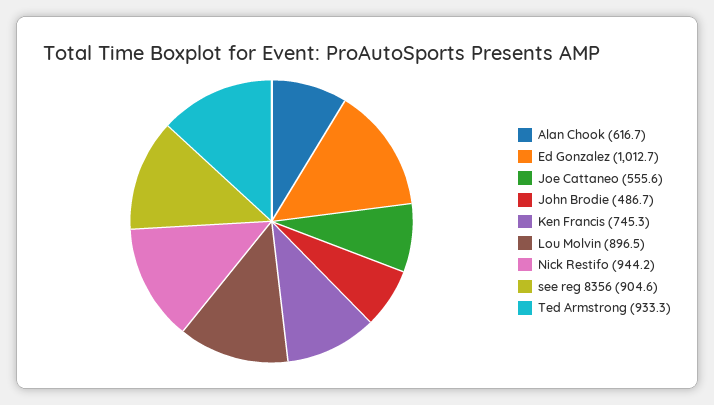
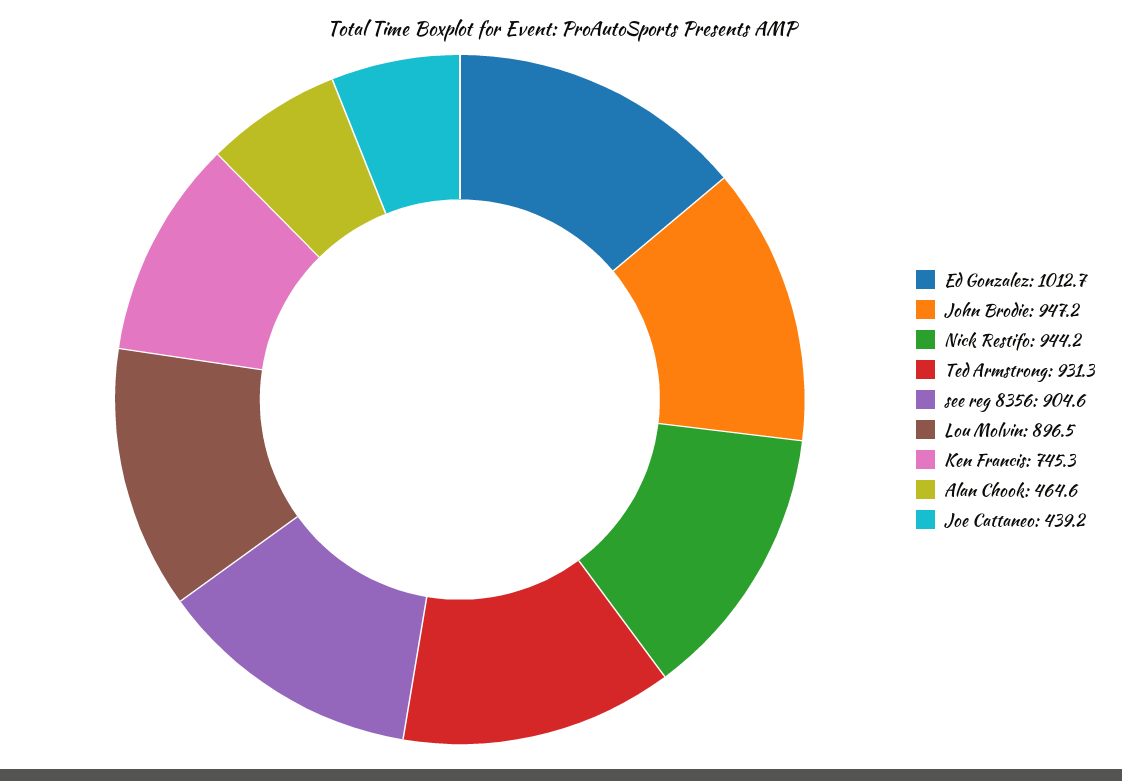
Alan Chook: 616.7 -> 464.6
Joe Cattaneo: 555.6 -> 439.2
John Brodie: 486.7 -> 947.2
Ted Armstrong: 933.3 -> 931.3

